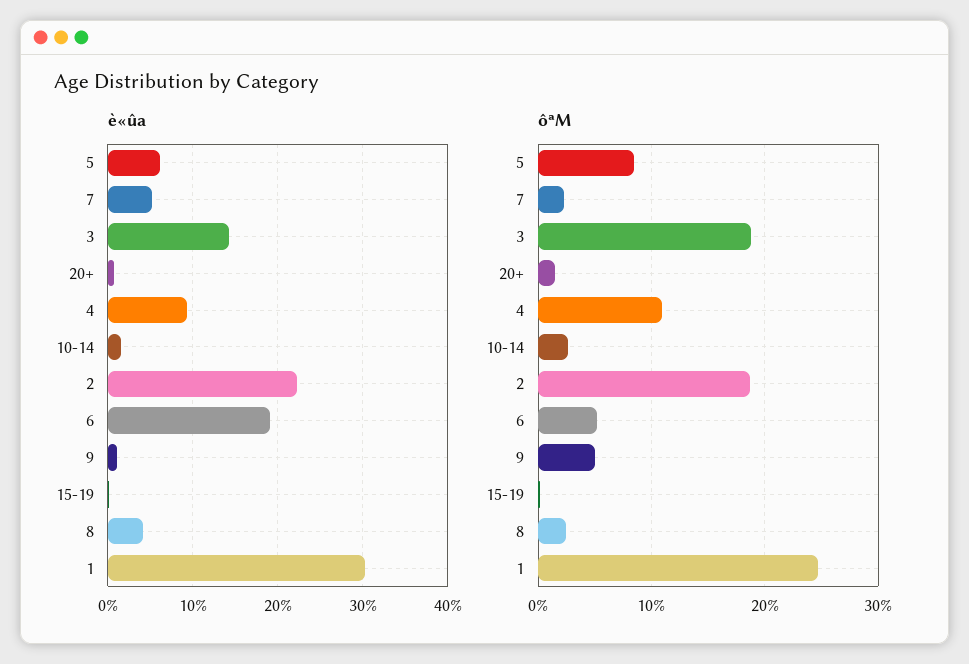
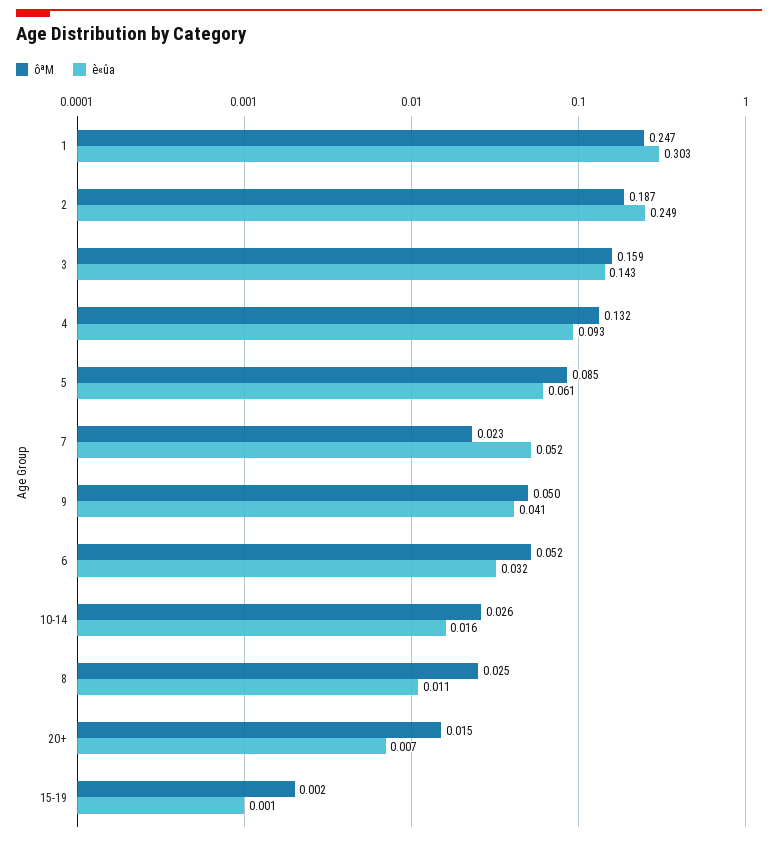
è«ûa, 2: 0.22 -> 0.249
è«ûa, 6: 0.19 -> 0.032
è«ûa, 9: 0.01 -> 0.041
è«ûa, 8: 0.04 -> 0.011
ôªM, 3: 0.19 -> 0.159
ôªM, 4: 0.11 -> 0.132

